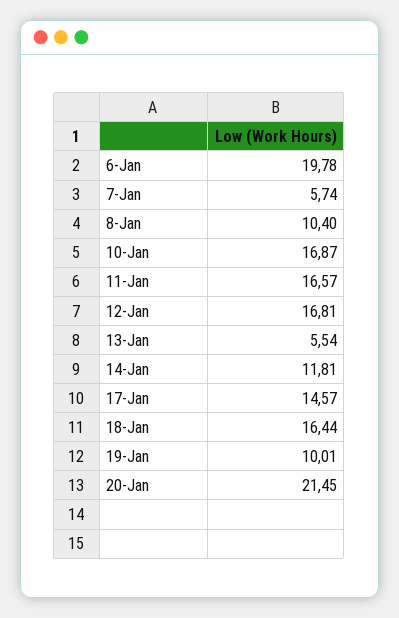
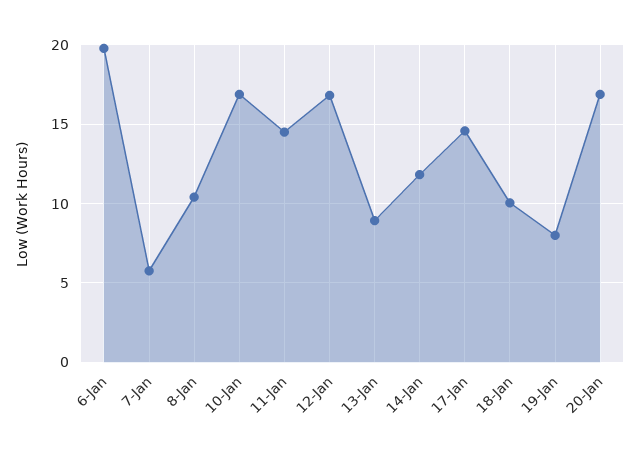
11-Jan: 16.57 -> 14.5
13-Jan: 5.54 -> 9
18-Jan: 16.44 -> 10
19-Jan: 10.01 -> 8
20-Jan: 21.45 -> 17

